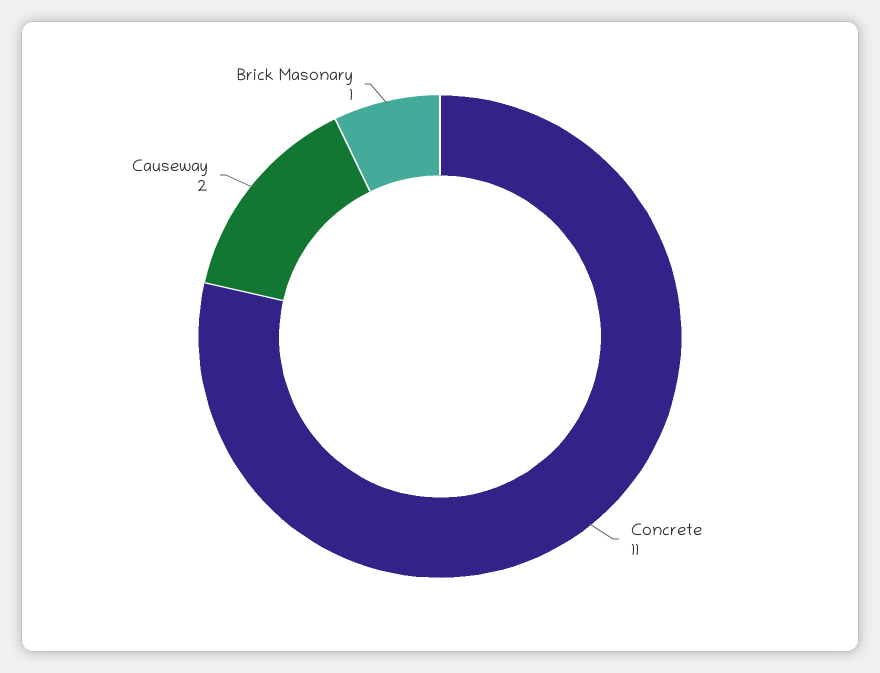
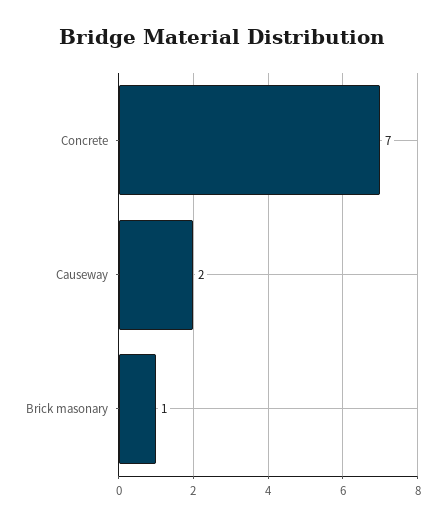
Concrete: 11 -> 7

